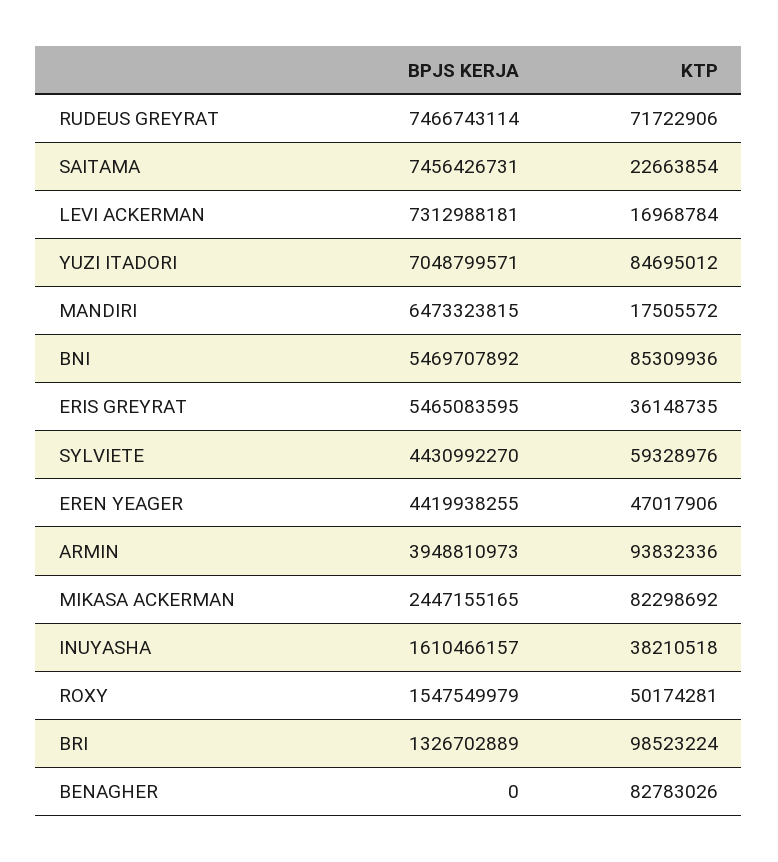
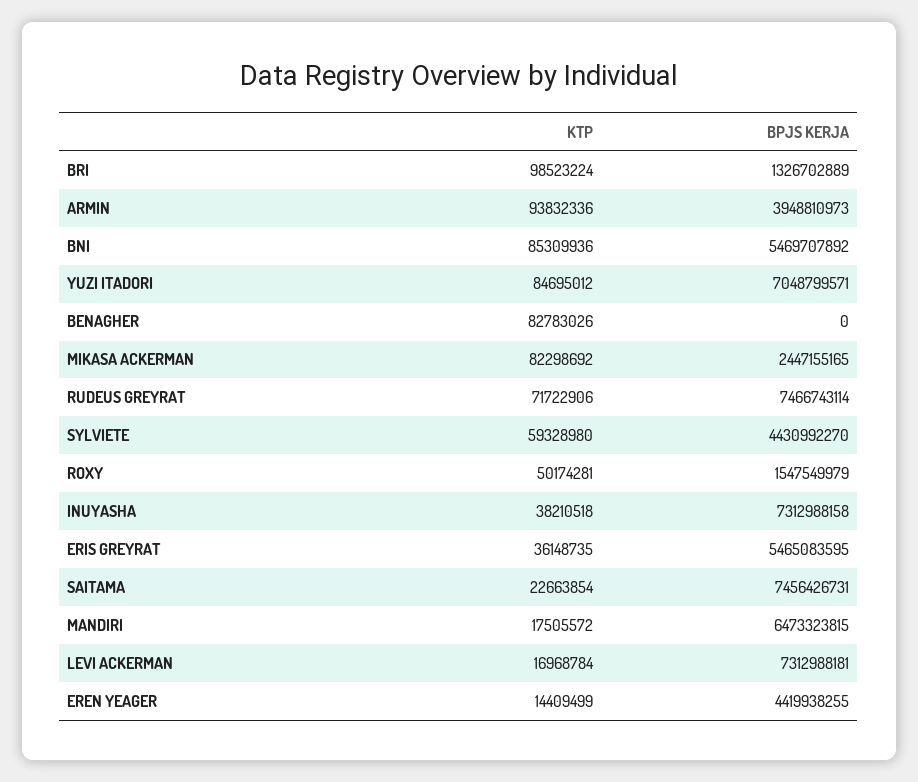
KTP, SYLVIETE: 59328976 -> 59328980
KTP, EREN YEAGER: 47017906 -> 14409499
BPJS KERJA, INUYASHA: 1610466157 -> 7312988158

